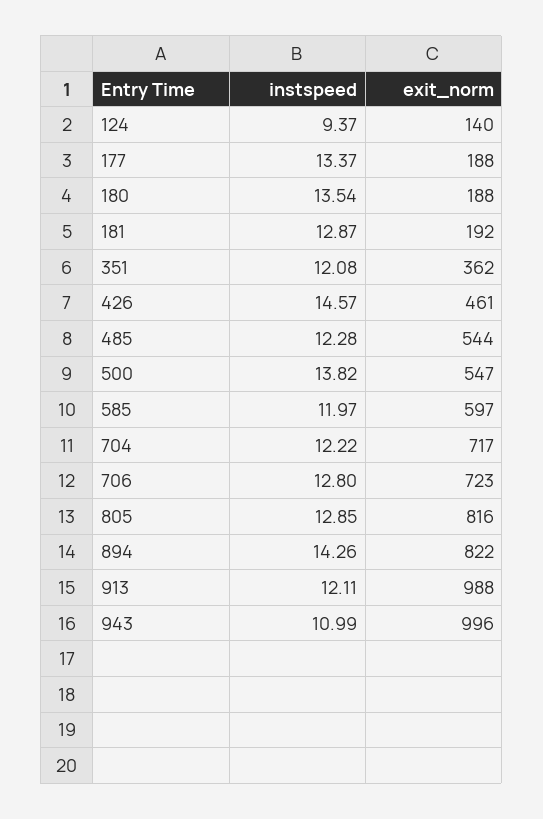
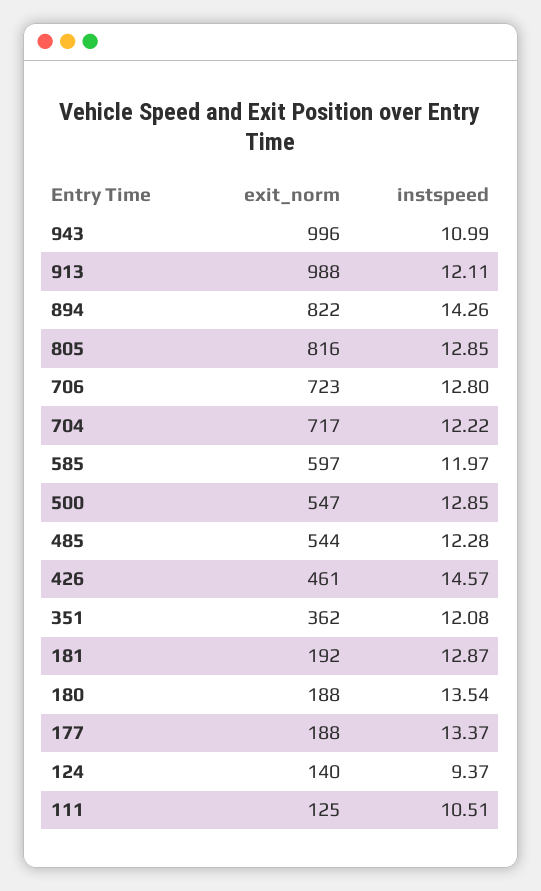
instspeed, 500: 13.82 -> 12.85
exit_norm, 111: none -> 125
instspeed, 111: none -> 10.51

